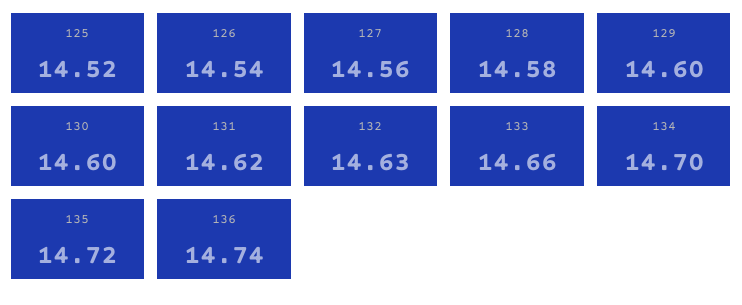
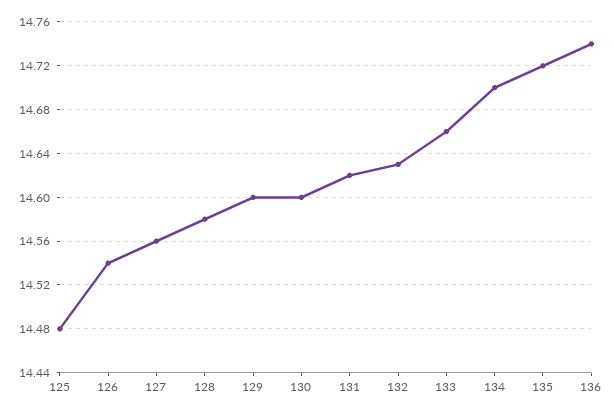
125: 14.52 -> 14.48

